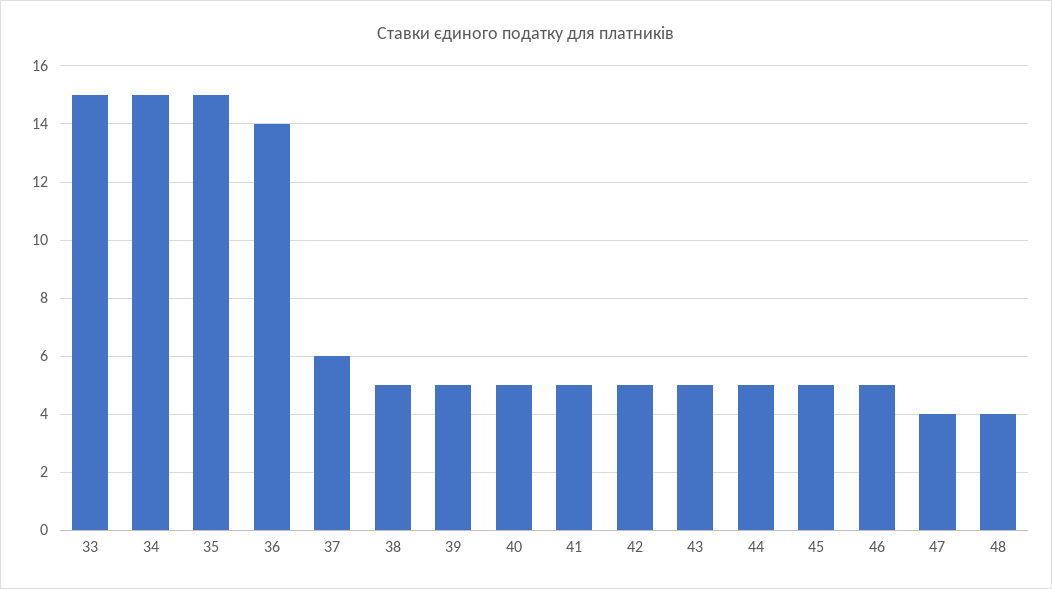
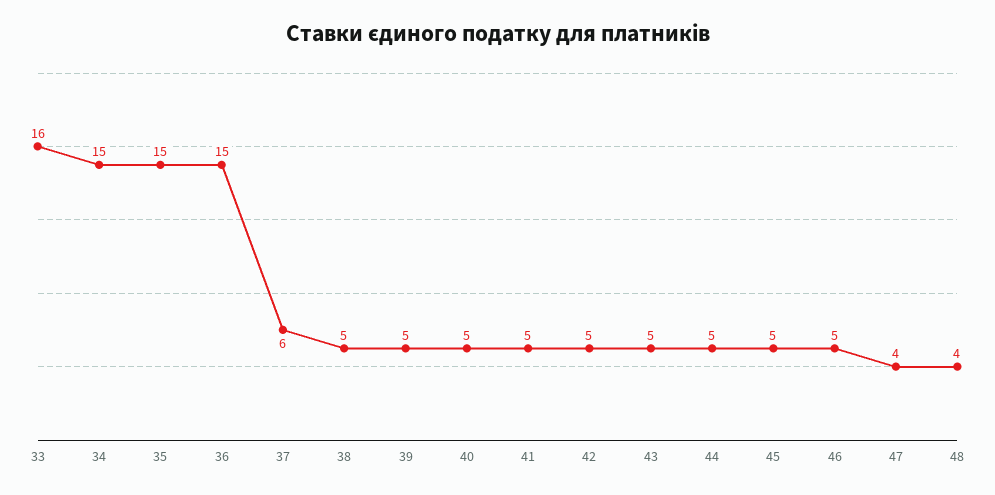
33: 15 -> 16
36: 14 -> 15

